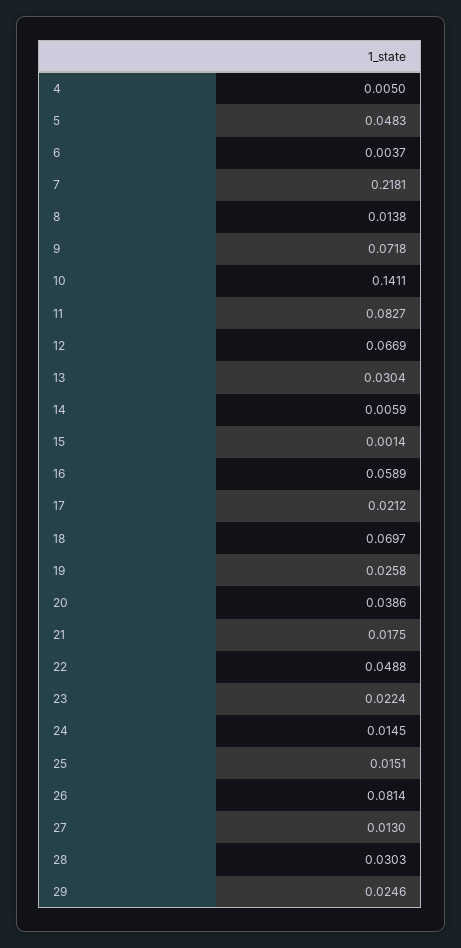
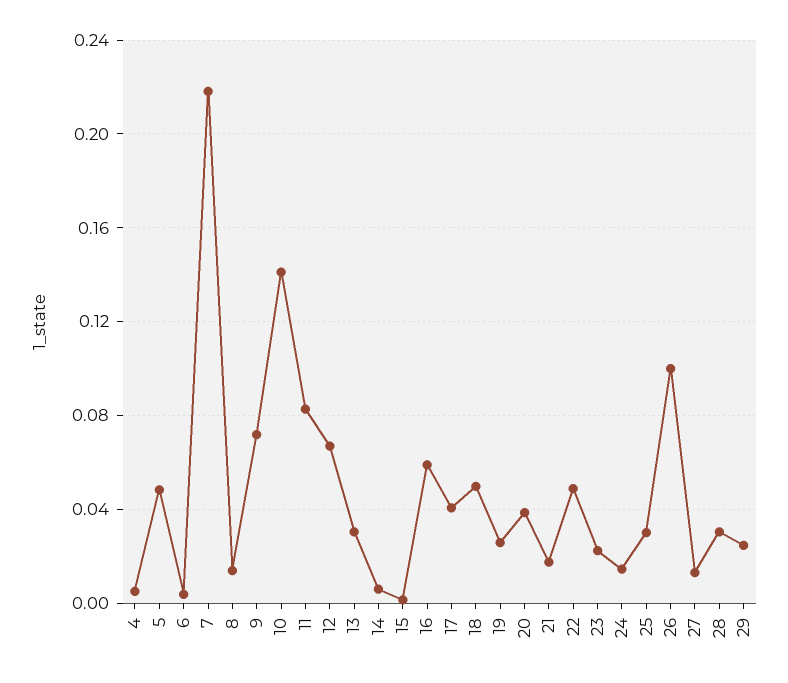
17: 0.0212 -> 0.04
18: 0.0697 -> 0.05
25: 0.0151 -> 0.03
26: 0.0814 -> 0.1

